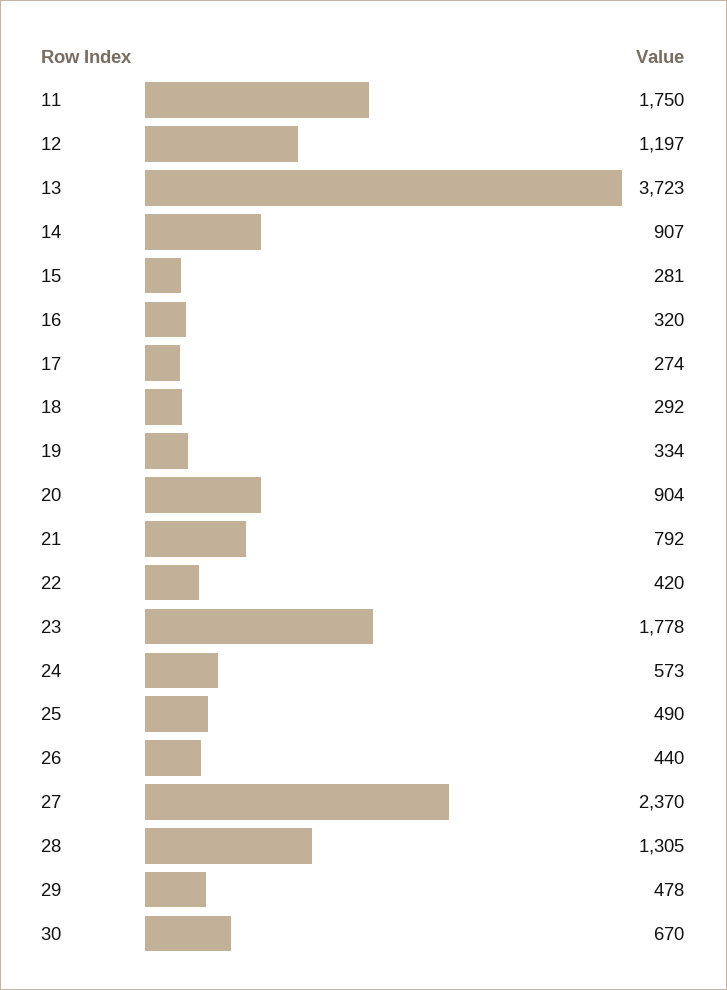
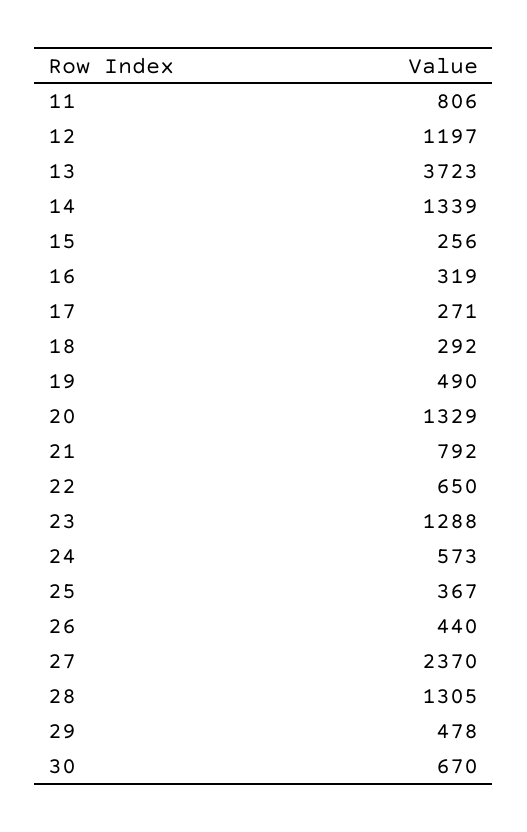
11: 1750 -> 806
14: 907 -> 1339
15: 281 -> 256
16: 320 -> 319
17: 274 -> 271
19: 334 -> 490
20: 904 -> 1329
22: 420 -> 650
23: 1778 -> 1288
25: 490 -> 367

